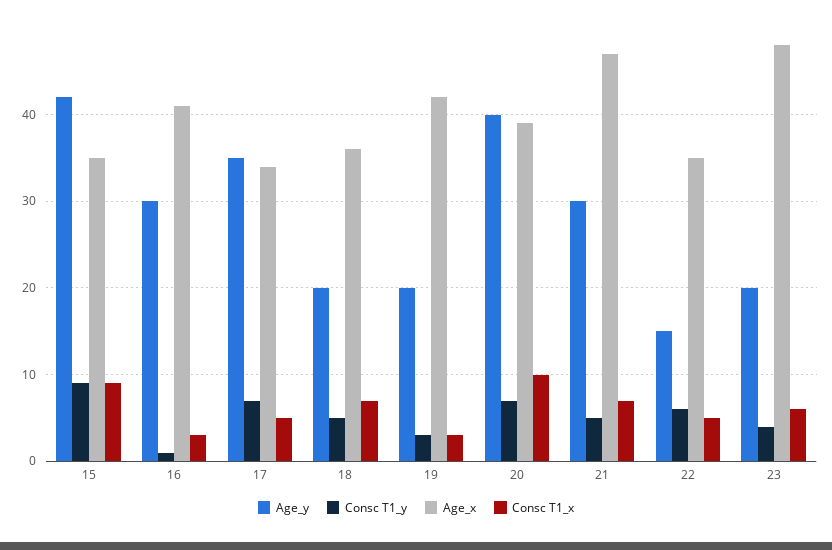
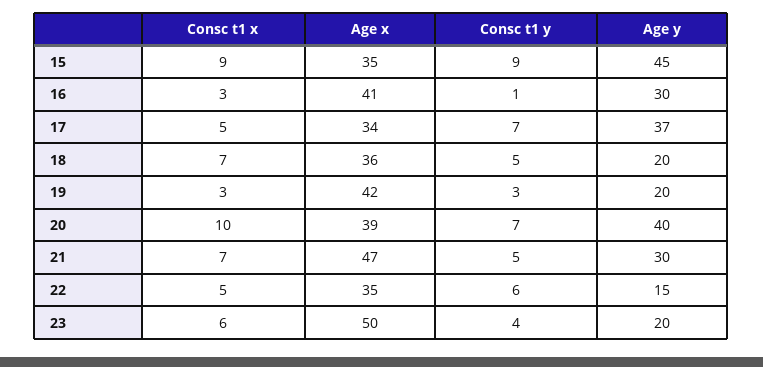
Age_y, 15: 42 -> 45
Age_y, 17: 35 -> 37
Age_x, 23: 48 -> 50

